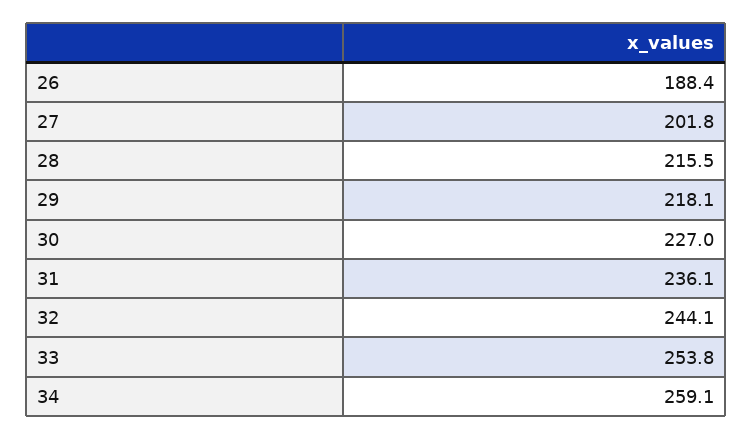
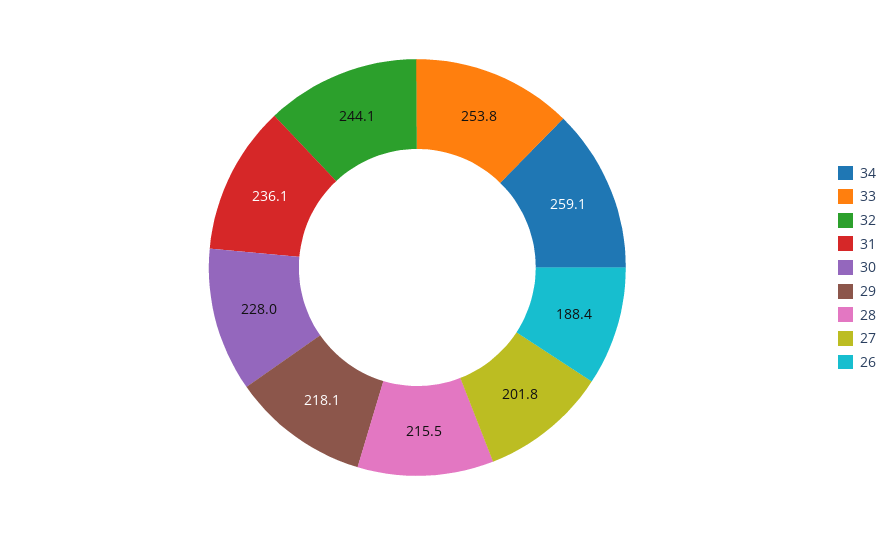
30: 227 -> 228

